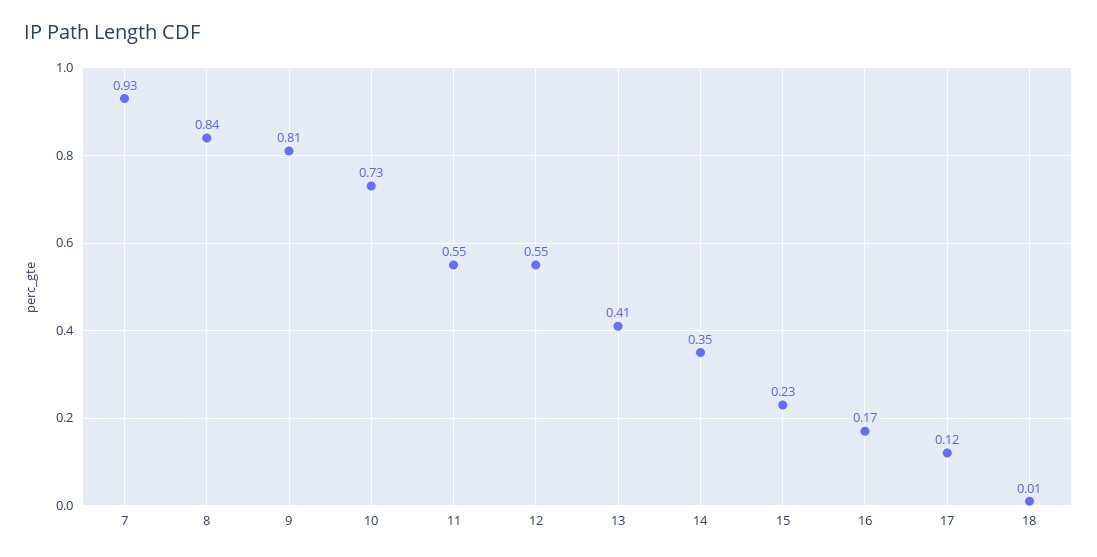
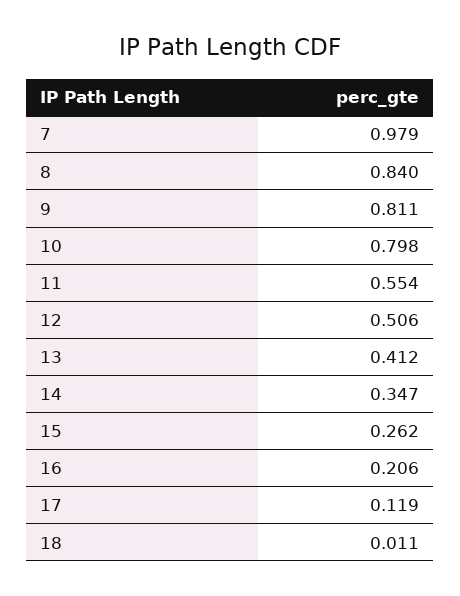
7: 0.93 -> 0.979
10: 0.73 -> 0.798
12: 0.55 -> 0.506
15: 0.23 -> 0.262
16: 0.17 -> 0.206

